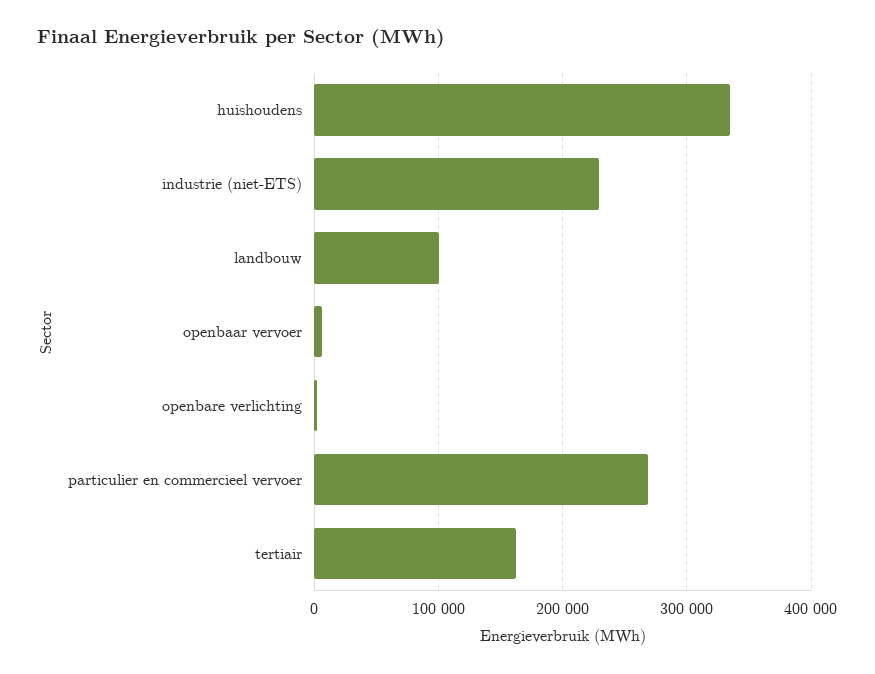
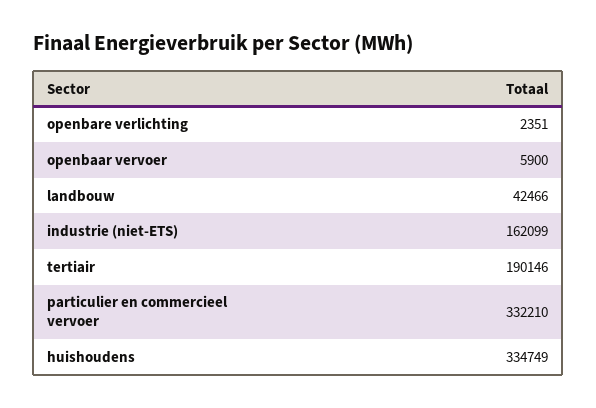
industrie (niet-ETS): 230000 -> 162099
landbouw: 100000 -> 42466
particulier en commercieel vervoer: 270000 -> 332210
tertiair: 160000 -> 190146

